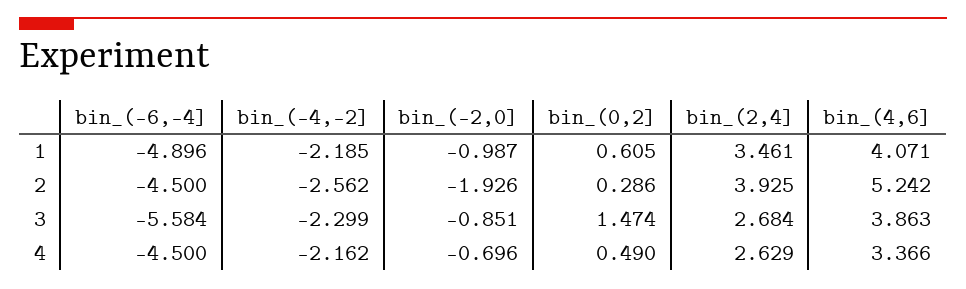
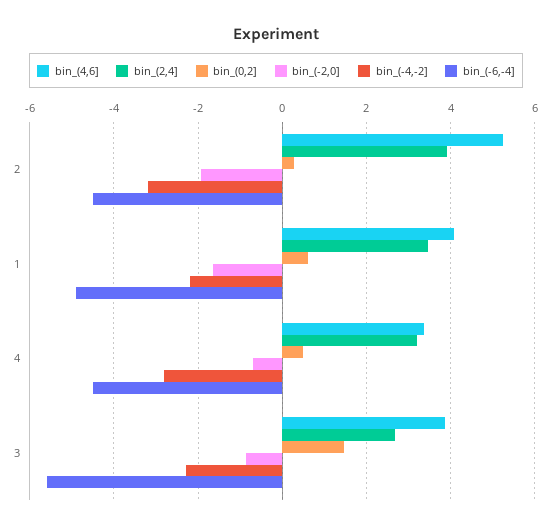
bin_(-2,0], 1: -0.987 -> -1.6
bin_(-4,-2], 2: -2.562 -> -3.2
bin_(-4,-2], 4: -2.162 -> -2.8
bin_(2,4], 4: 2.629 -> 3.2

